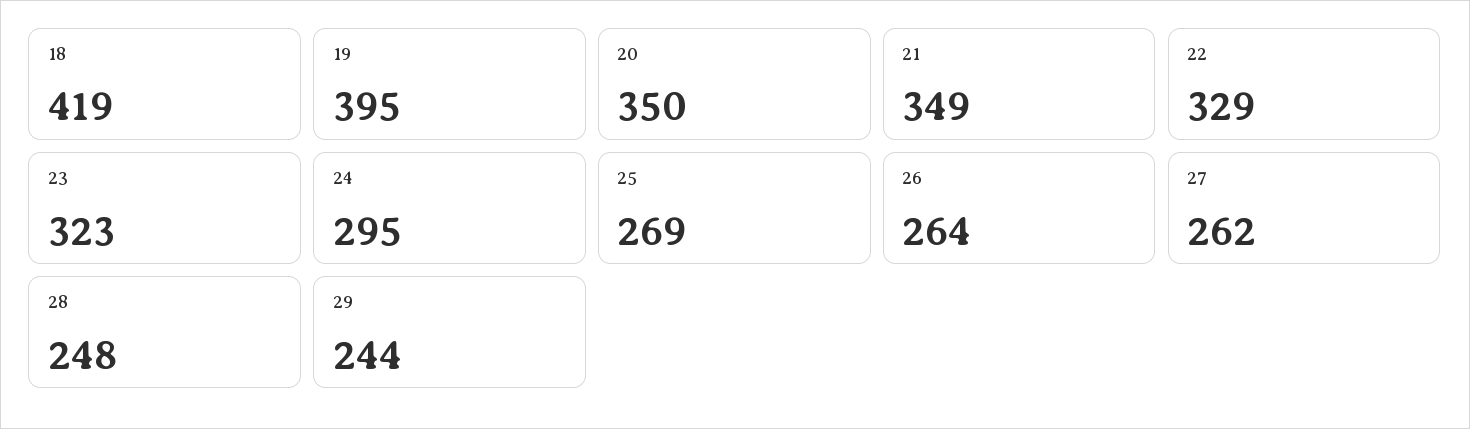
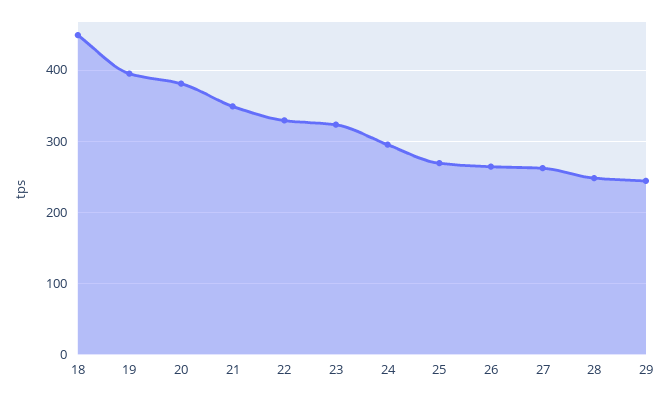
18: 419 -> 450
20: 350 -> 380

